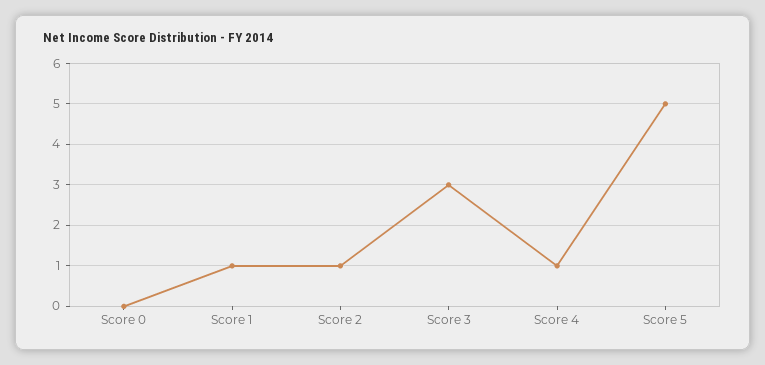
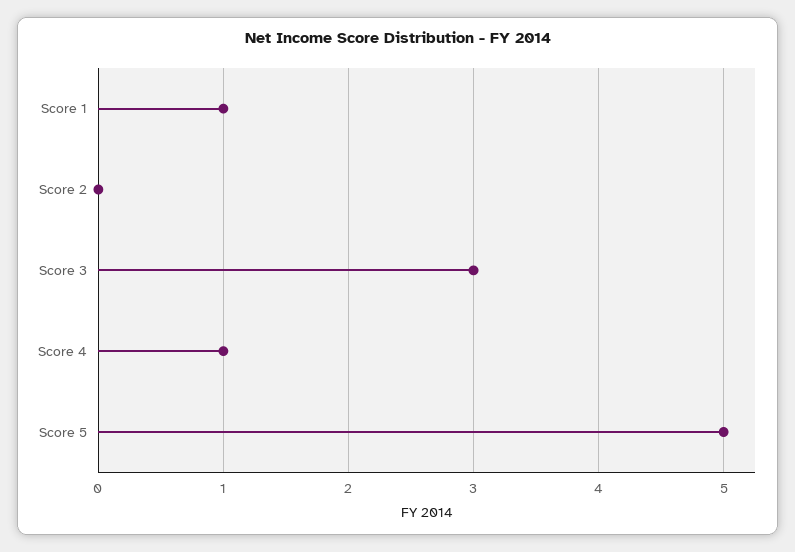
Score 0: 0 -> none
Score 2: 1 -> 0

